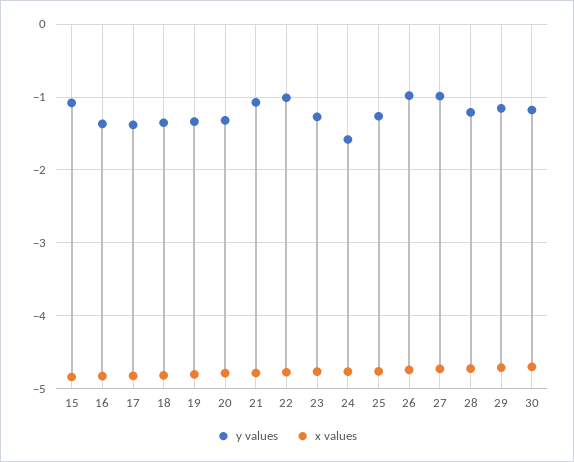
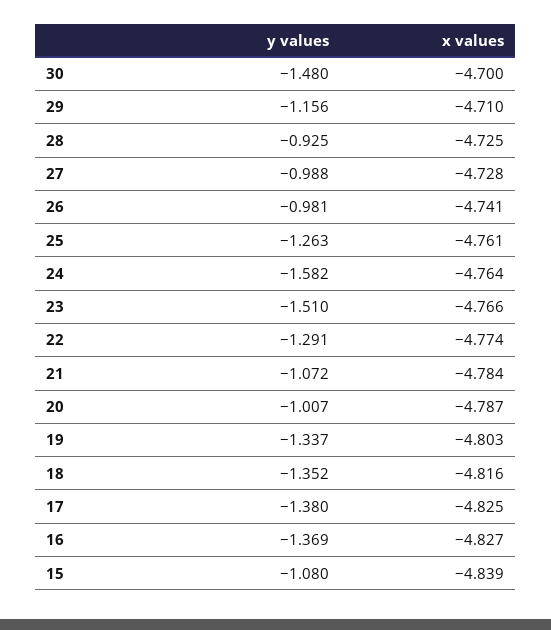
y values, 20: -1.3 -> -1.007
y values, 22: -1 -> -1.291
y values, 23: -1.3 -> -1.51
y values, 28: -1.2 -> -0.925
y values, 30: -1.2 -> -1.48

